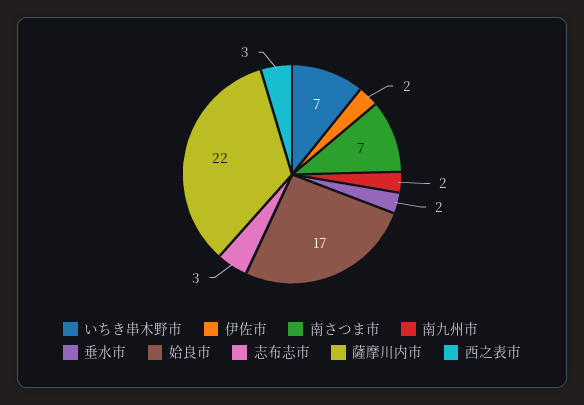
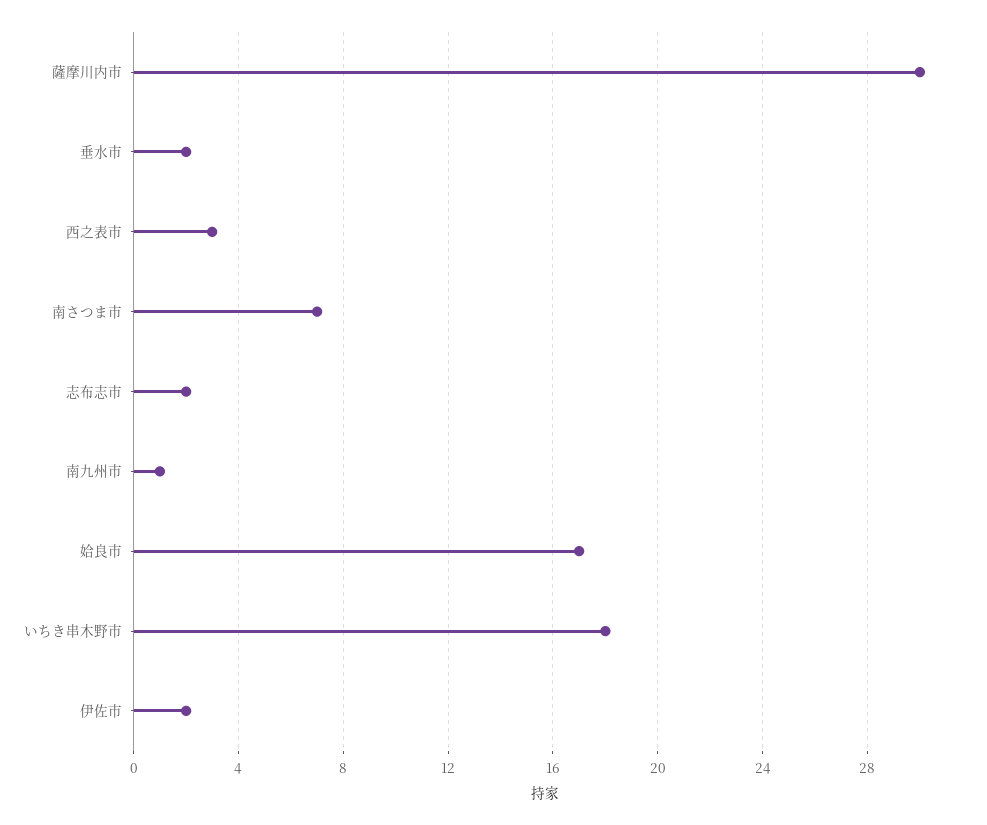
いちき串木野市: 7 -> 18
南九州市: 2 -> 1
志布志市: 3 -> 2
薩摩川内市: 22 -> 30

